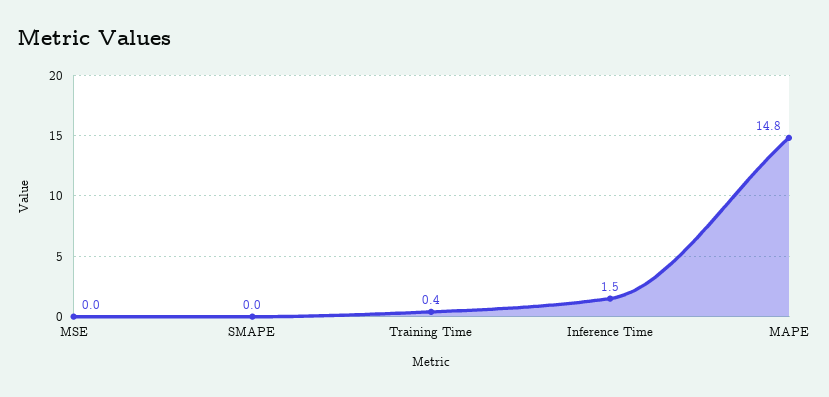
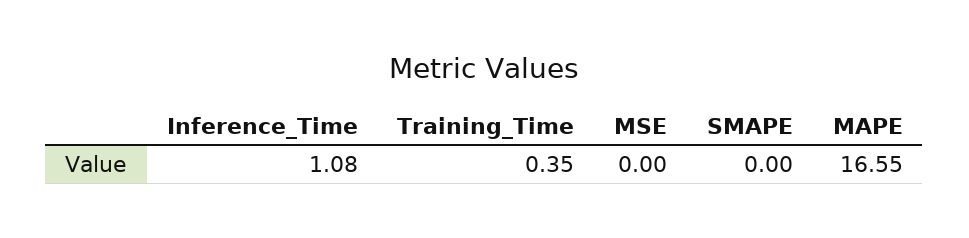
Inference Time: 1.5 -> 1.08
MAPE: 14.8 -> 16.55

